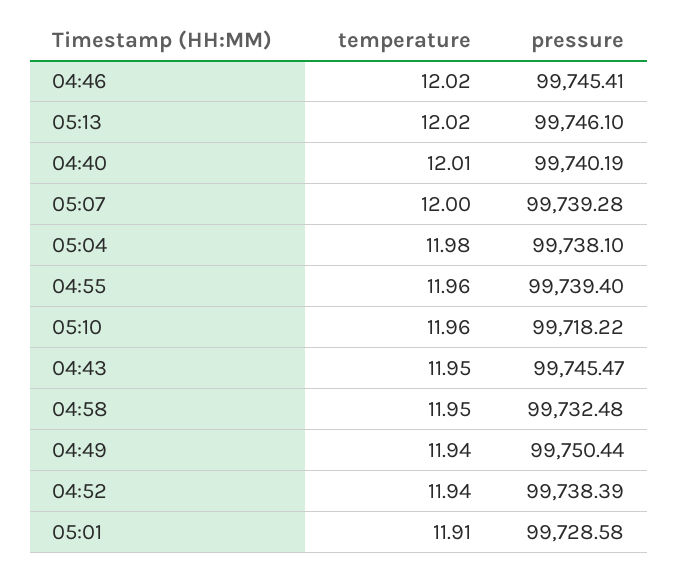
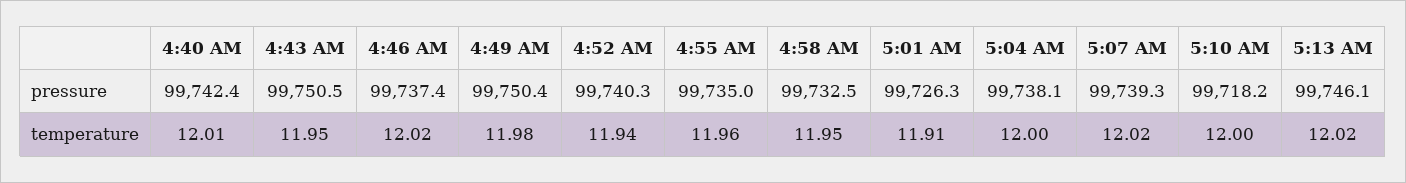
pressure, 04:46: 99745.41 -> 99737.4
pressure, 04:40: 99740.19 -> 99742.4
temperature, 05:07: 12 -> 12.02
temperature, 05:04: 11.98 -> 12
pressure, 04:55: 99739.4 -> 99735
temperature, 05:10: 11.96 -> 12
pressure, 04:43: 99745.47 -> 99750.5
temperature, 04:49: 11.94 -> 11.98
pressure, 04:52: 99738.39 -> 99740.3
pressure, 05:01: 99728.58 -> 99726.3

